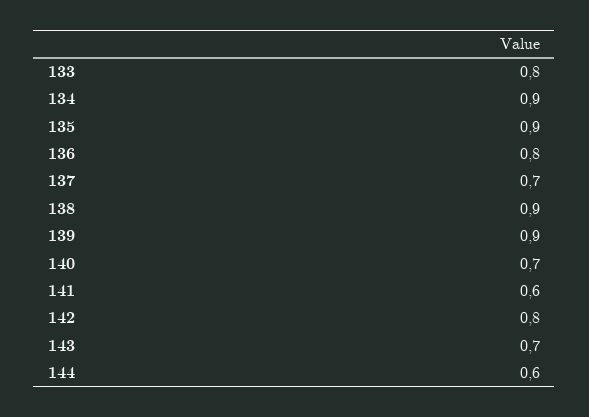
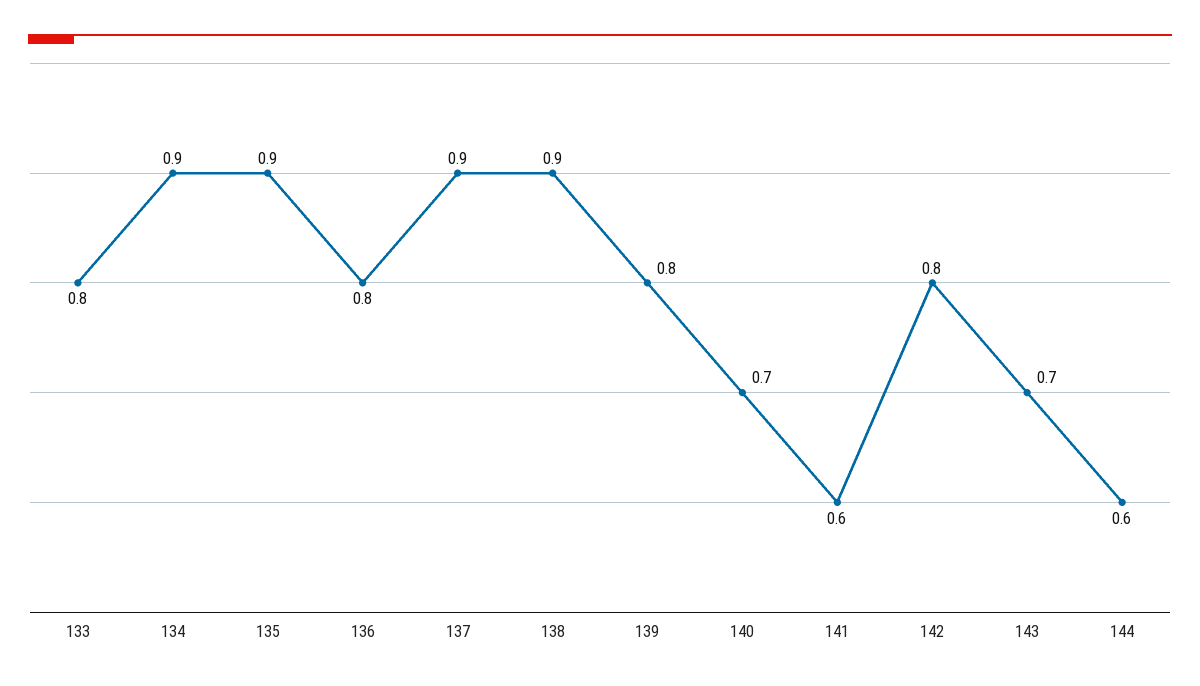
137: 0.7 -> 0.9
139: 0.9 -> 0.8

